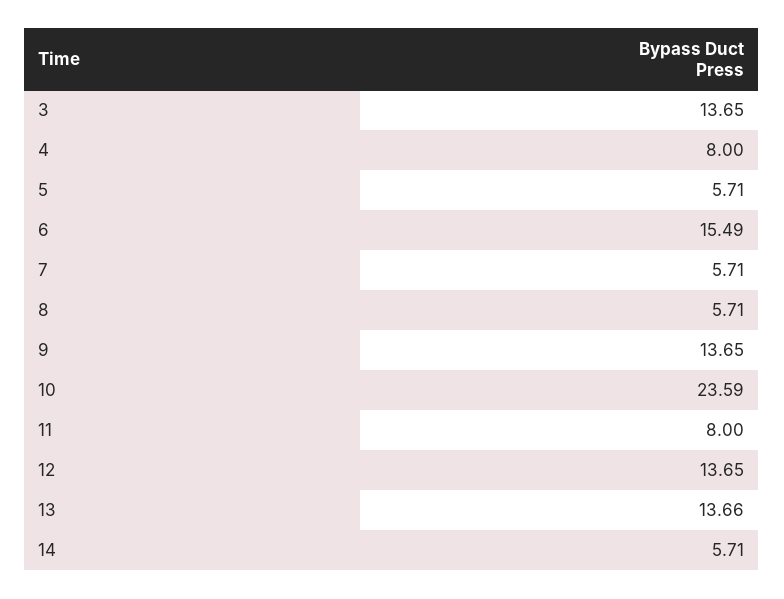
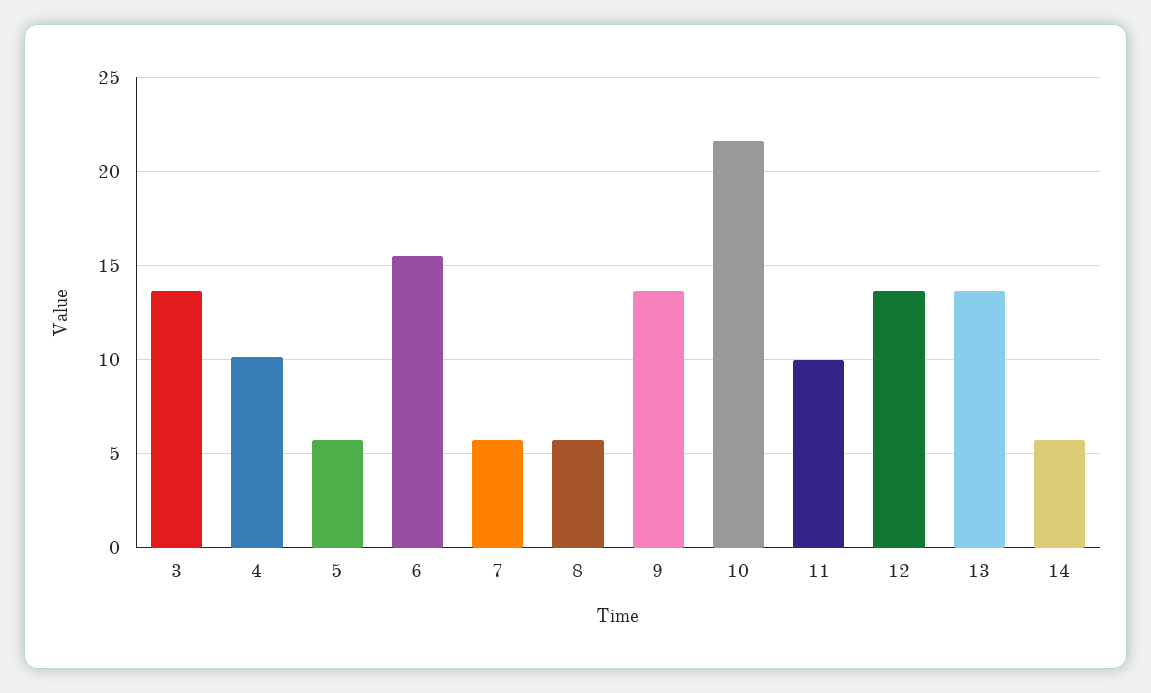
4: 8 -> 10
10: 23.59 -> 21.5
11: 8 -> 10

